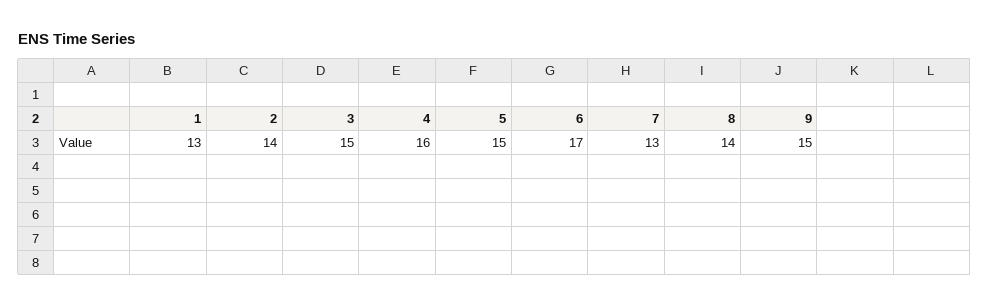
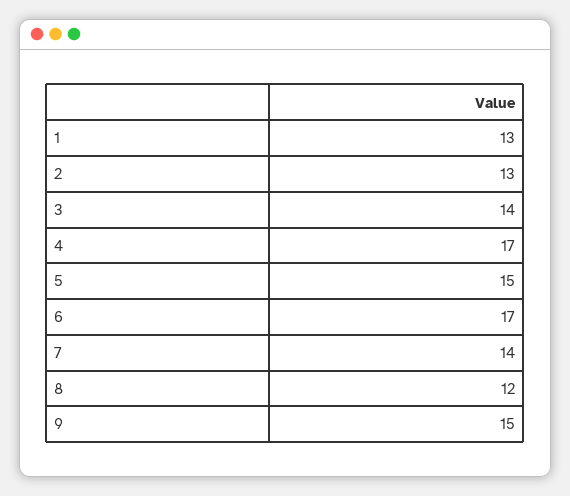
2: 14 -> 13
3: 15 -> 14
4: 16 -> 17
7: 13 -> 14
8: 14 -> 12

